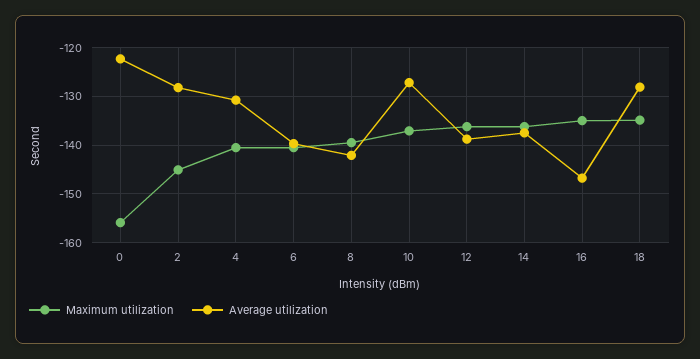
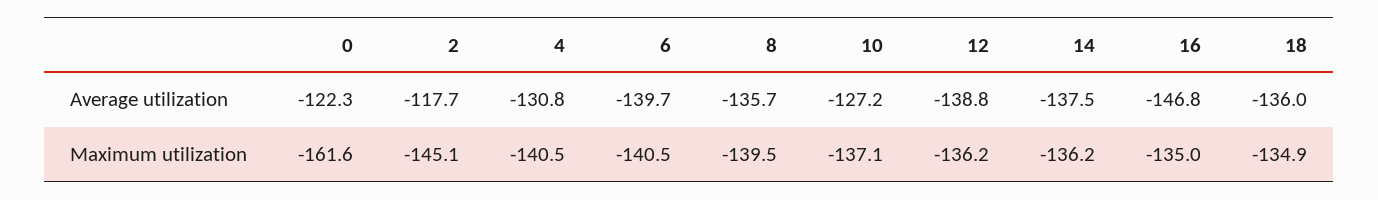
Maximum utilization, 0: -156 -> -161.6
Average utilization, 2: -128 -> -117.7
Average utilization, 8: -142 -> -135.7
Average utilization, 18: -128 -> -136

